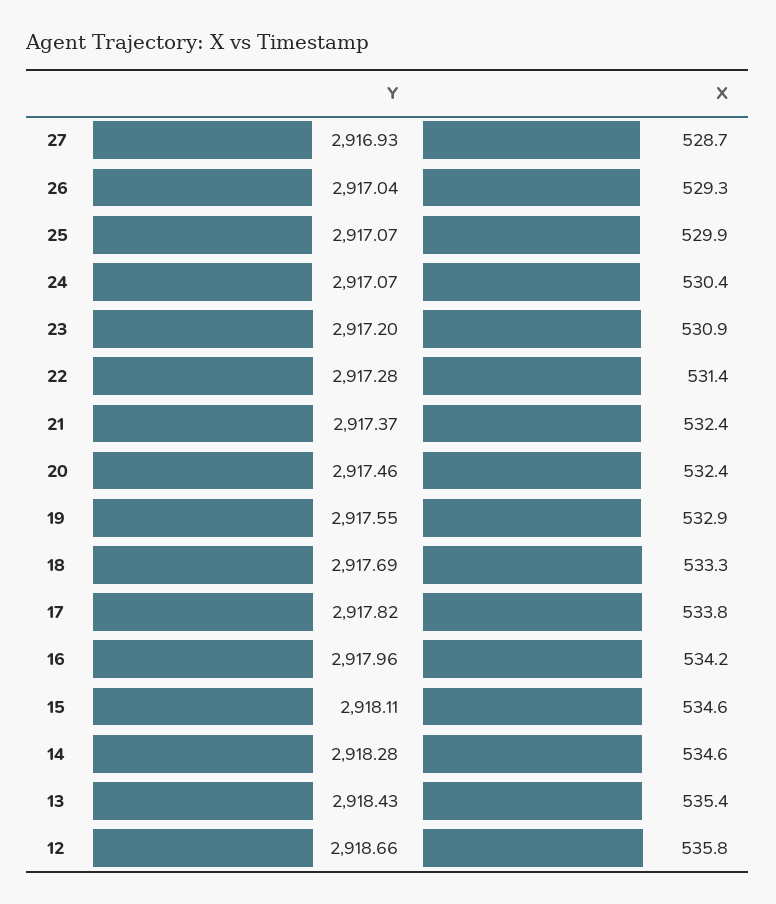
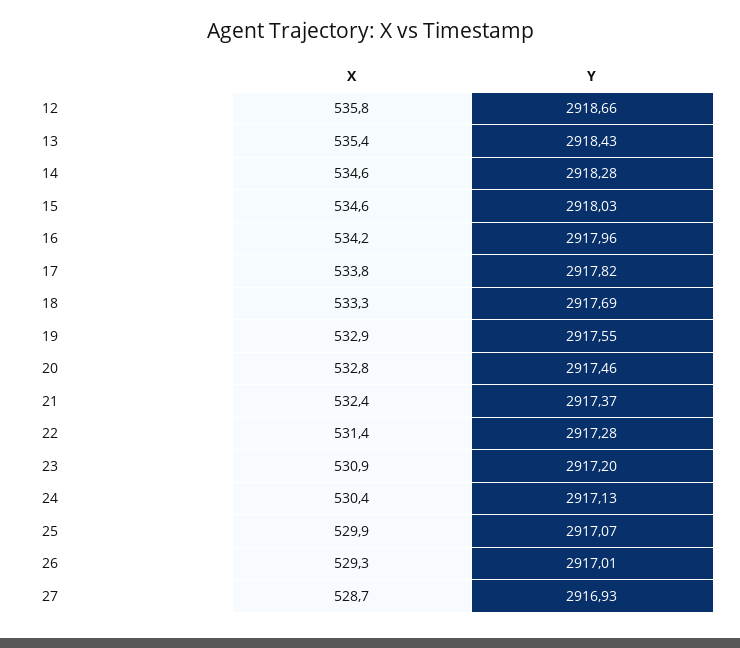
Y, 26: 2917.04 -> 2917.01
Y, 24: 2917.07 -> 2917.13
X, 20: 532.4 -> 532.8
Y, 15: 2918.11 -> 2918.03

